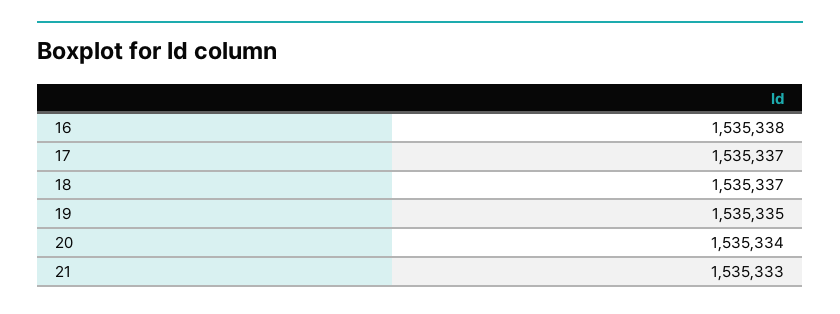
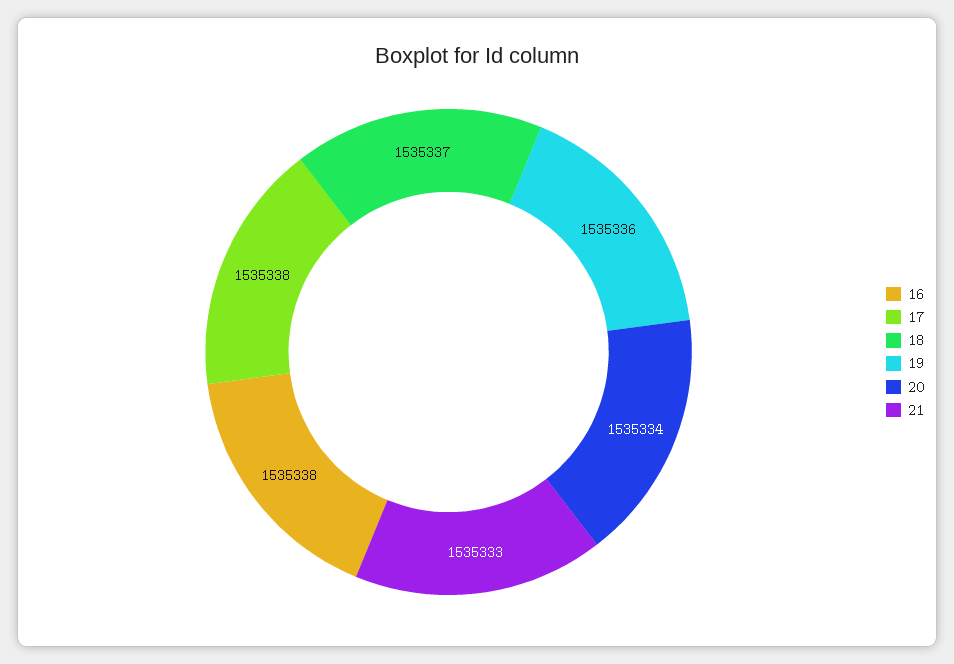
17: 1535337 -> 1535338
19: 1535335 -> 1535336

